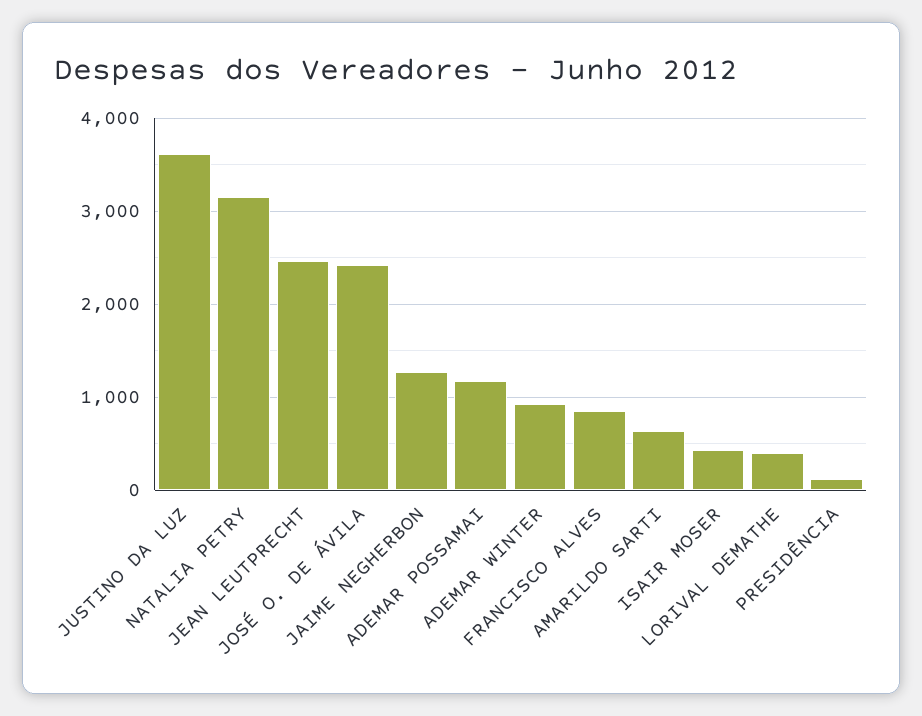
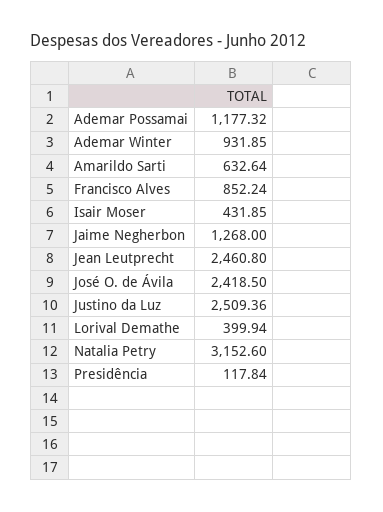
JUSTINO DA LUZ: 3600 -> 2509.36

